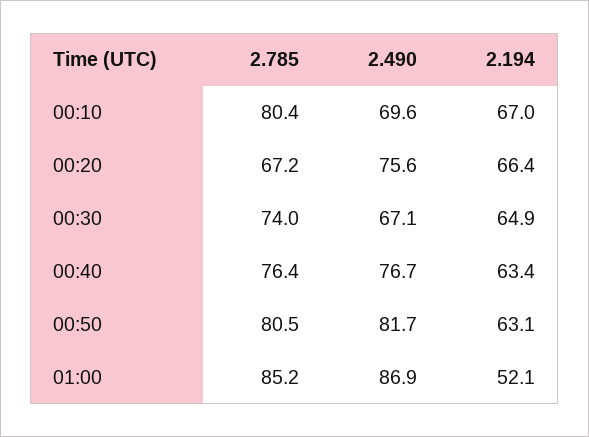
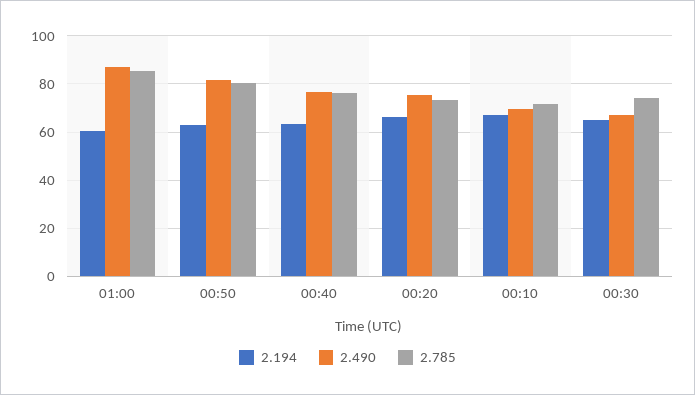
2.785, 00:10: 80.4 -> 72.5
2.785, 00:20: 67.2 -> 72.5
2.194, 01:00: 52.1 -> 60

